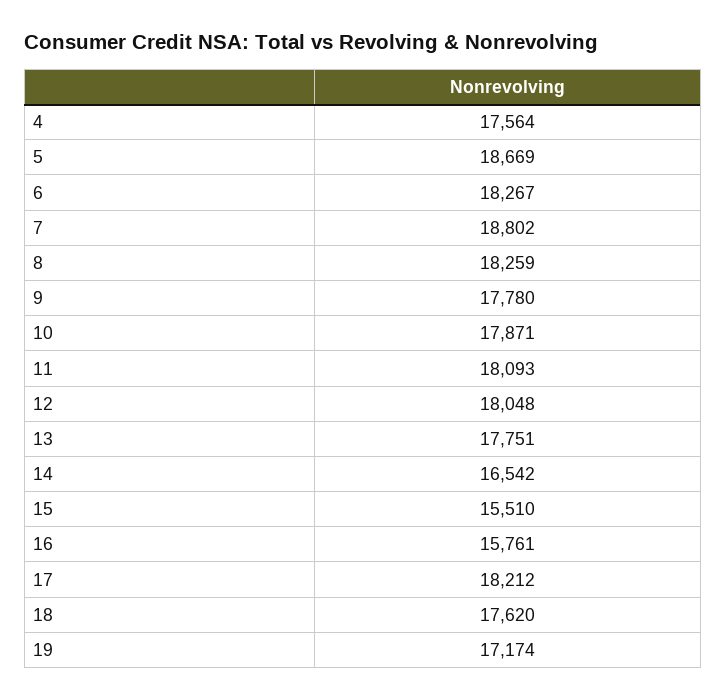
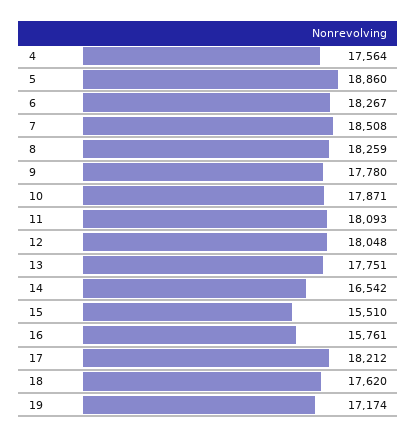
5: 18669 -> 18860
7: 18802 -> 18508

